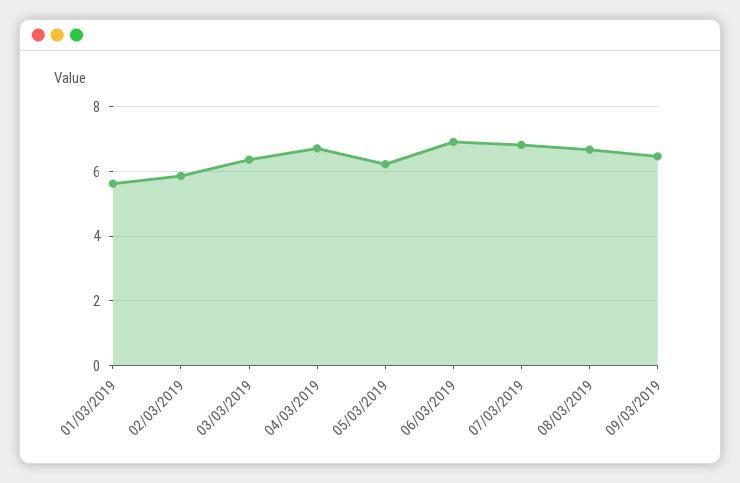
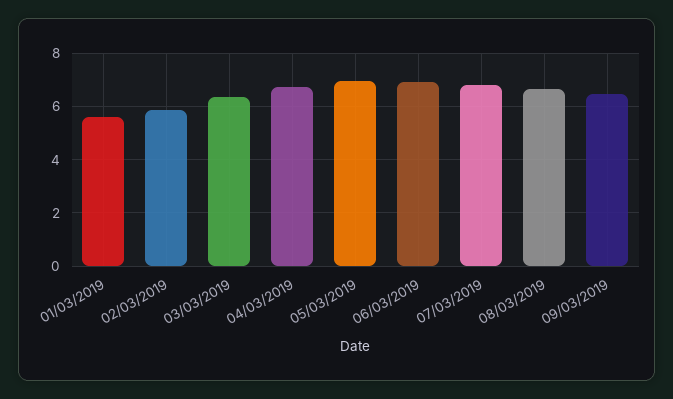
05/03/2019: 6.2 -> 7

